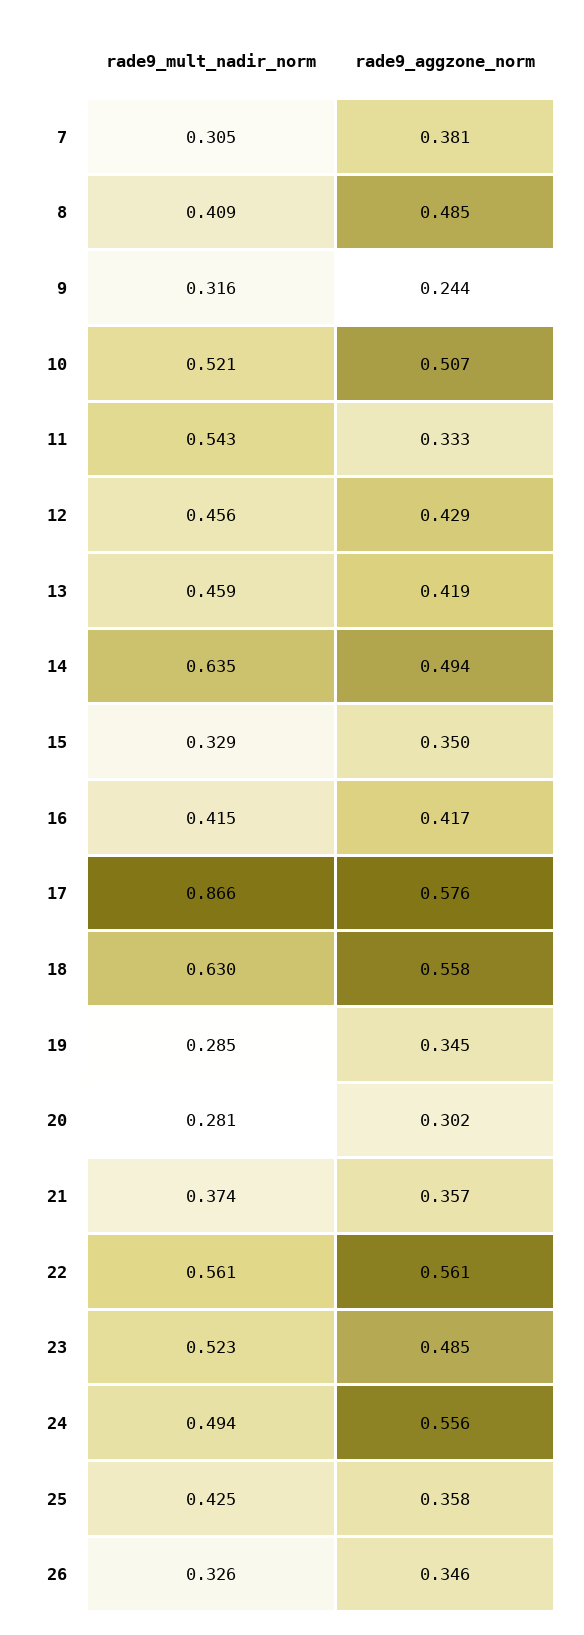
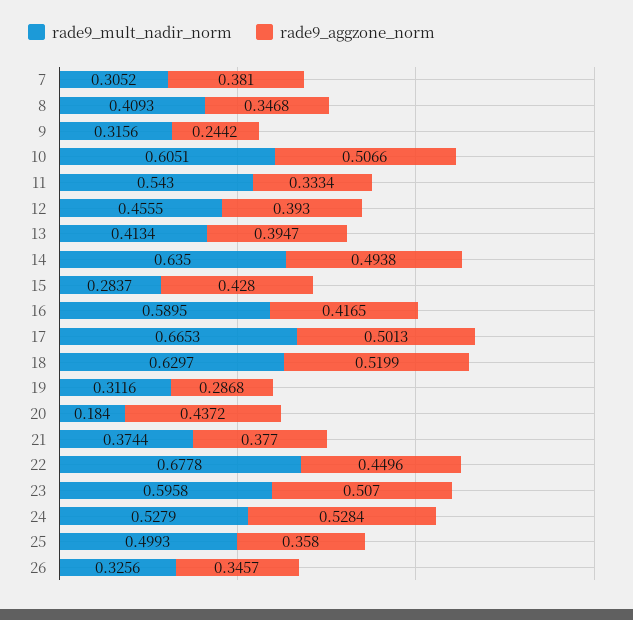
rade9_aggzone_norm, 8: 0.485 -> 0.3468
rade9_mult_nadir_norm, 10: 0.521 -> 0.6051
rade9_aggzone_norm, 12: 0.429 -> 0.393
rade9_mult_nadir_norm, 13: 0.459 -> 0.4134
rade9_aggzone_norm, 13: 0.419 -> 0.3947
rade9_mult_nadir_norm, 15: 0.329 -> 0.2837
rade9_aggzone_norm, 15: 0.35 -> 0.428
rade9_mult_nadir_norm, 16: 0.415 -> 0.5895
rade9_mult_nadir_norm, 17: 0.866 -> 0.6653
rade9_aggzone_norm, 17: 0.576 -> 0.5013
rade9_aggzone_norm, 18: 0.558 -> 0.5199
rade9_mult_nadir_norm, 19: 0.285 -> 0.3116
rade9_aggzone_norm, 19: 0.345 -> 0.2868
rade9_mult_nadir_norm, 20: 0.281 -> 0.184
rade9_aggzone_norm, 20: 0.302 -> 0.4372
rade9_aggzone_norm, 21: 0.357 -> 0.377
rade9_mult_nadir_norm, 22: 0.561 -> 0.6778
rade9_aggzone_norm, 22: 0.561 -> 0.4496
rade9_mult_nadir_norm, 23: 0.523 -> 0.5958
rade9_aggzone_norm, 23: 0.485 -> 0.507
rade9_mult_nadir_norm, 24: 0.494 -> 0.5279
rade9_aggzone_norm, 24: 0.556 -> 0.5284
rade9_mult_nadir_norm, 25: 0.425 -> 0.4993

